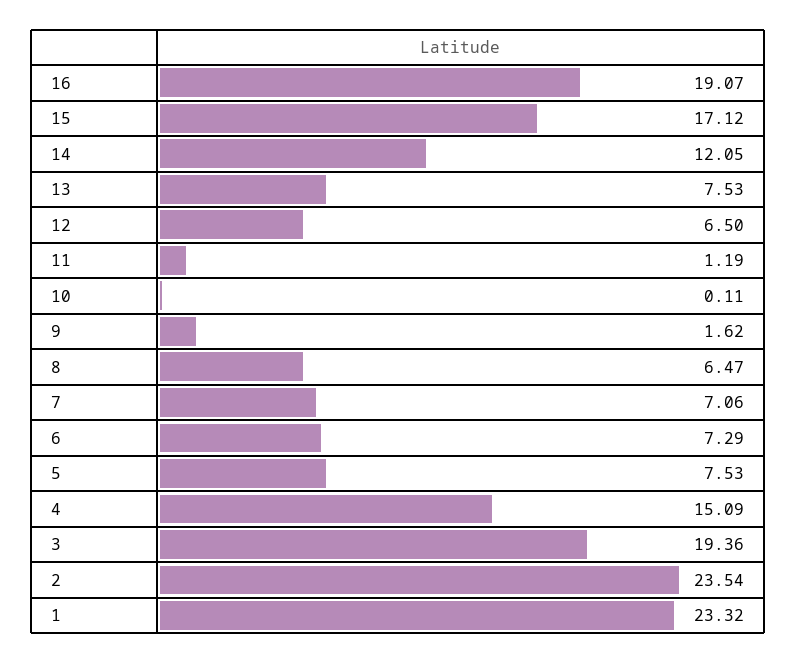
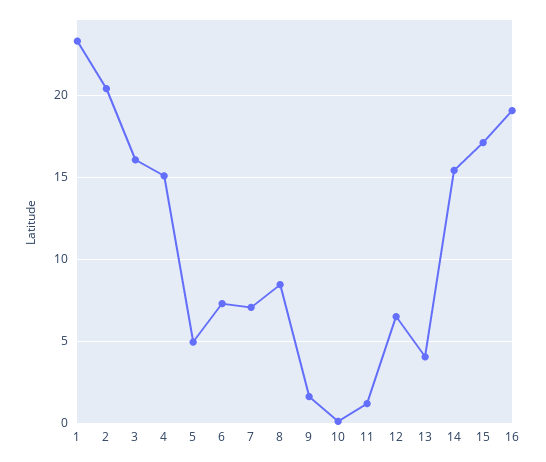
14: 12.05 -> 15.5
13: 7.53 -> 4
8: 6.47 -> 8.5
5: 7.53 -> 5
3: 19.36 -> 16
2: 23.54 -> 20.5

